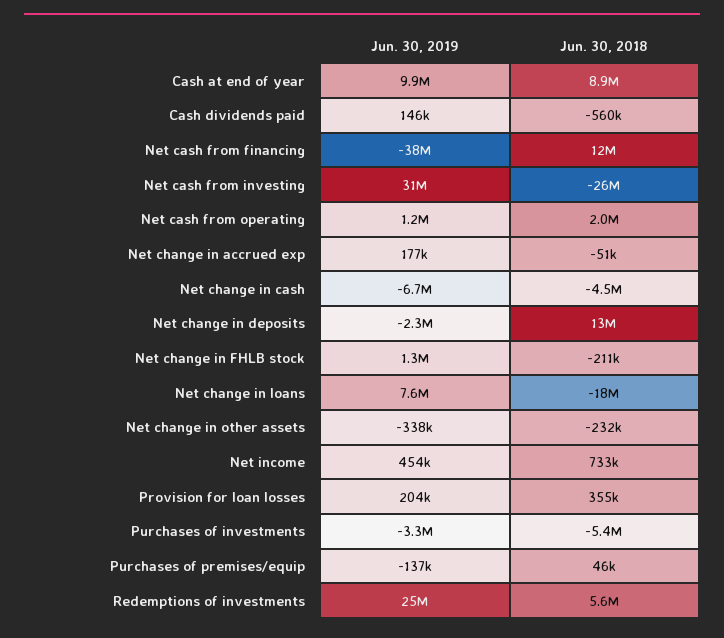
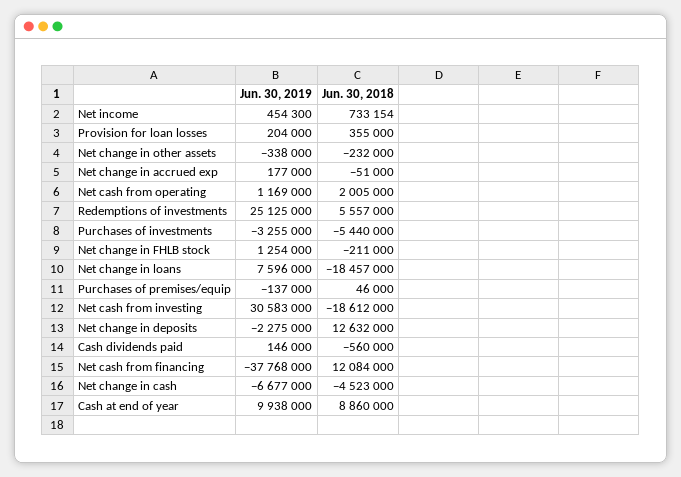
Jun. 30, 2018, Net cash from investing: -26000000 -> -18612000

